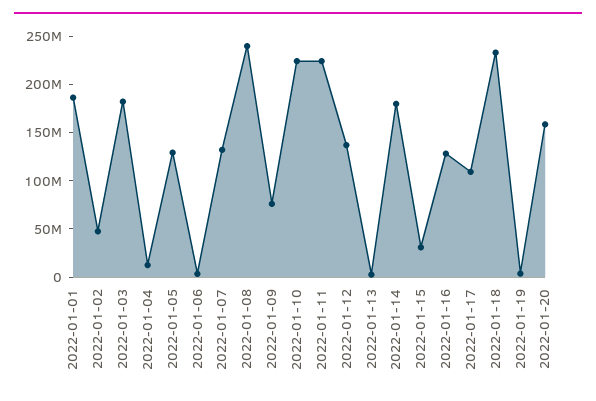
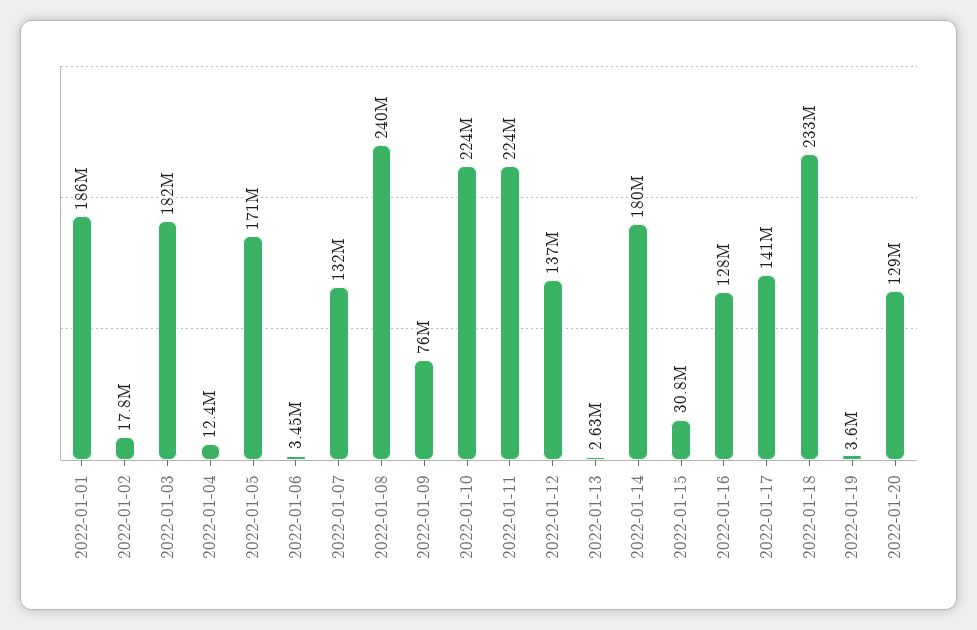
2022-01-02: 50000000 -> 17800000
2022-01-05: 130000000 -> 171000000
2022-01-17: 110000000 -> 141000000
2022-01-20: 160000000 -> 129000000

